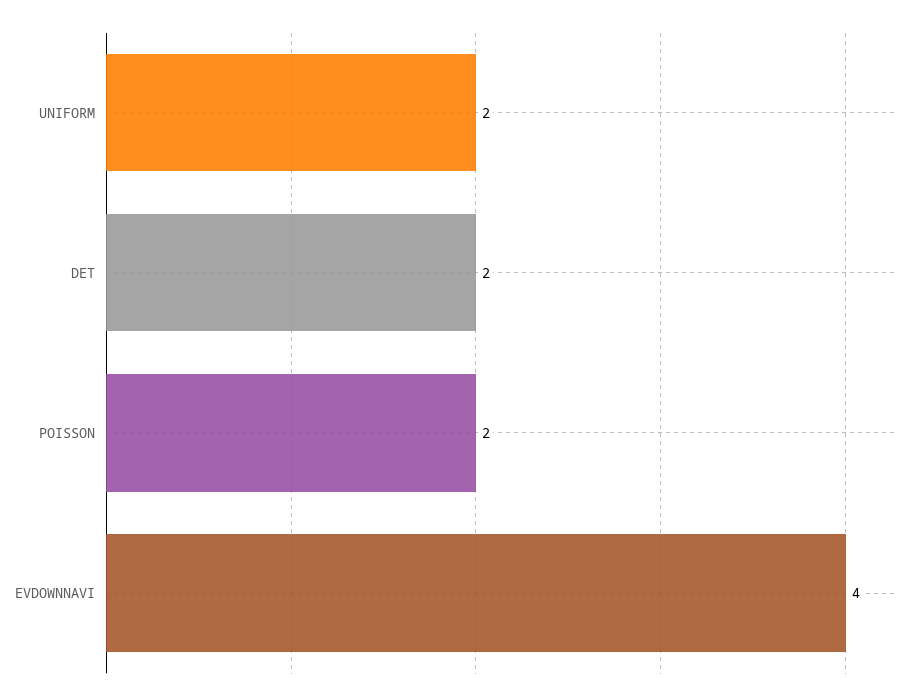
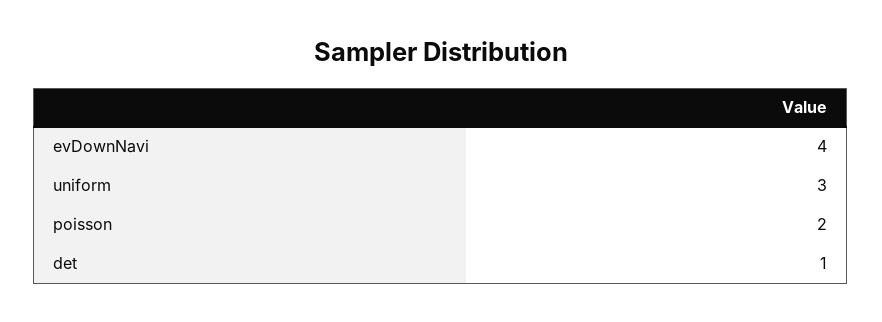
UNIFORM: 2 -> 3
DET: 2 -> 1

